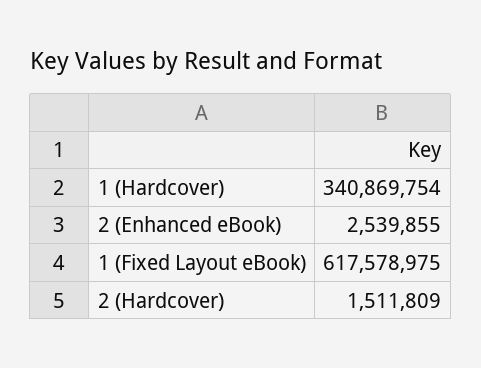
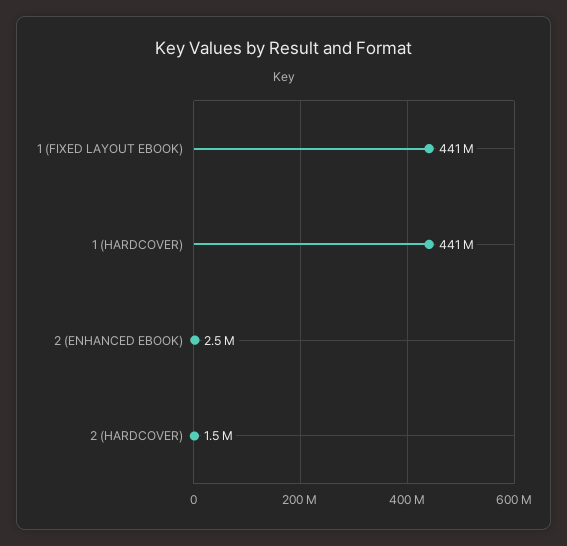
1 (Hardcover): 340869754 -> 441000000
1 (Fixed Layout eBook): 617578975 -> 441000000

